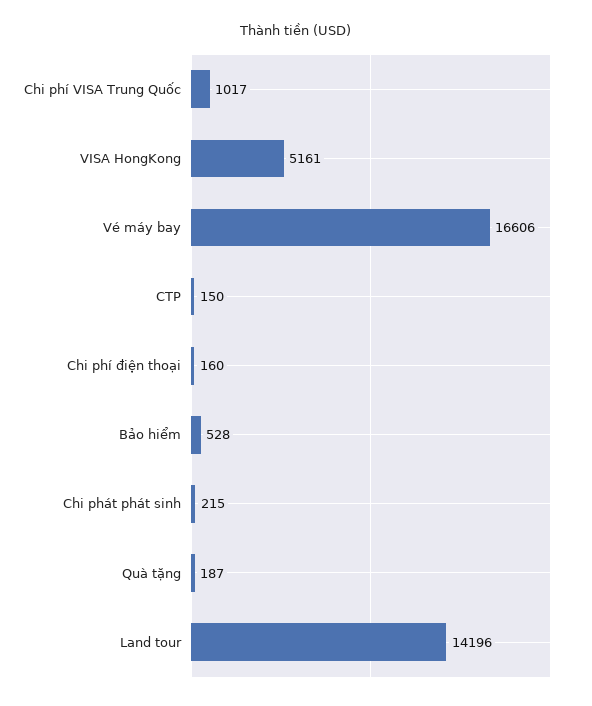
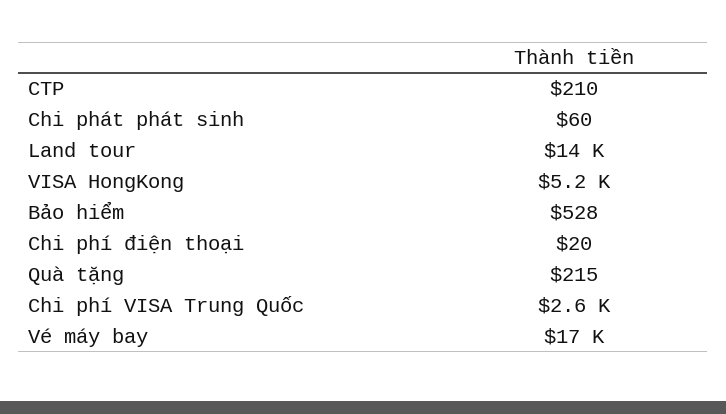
Chi phí VISA Trung Quốc: 1017 -> 2600
CTP: 150 -> 210
Chi phí điện thoại: 160 -> 20
Chi phát phát sinh: 215 -> 60
Quà tặng: 187 -> 215

